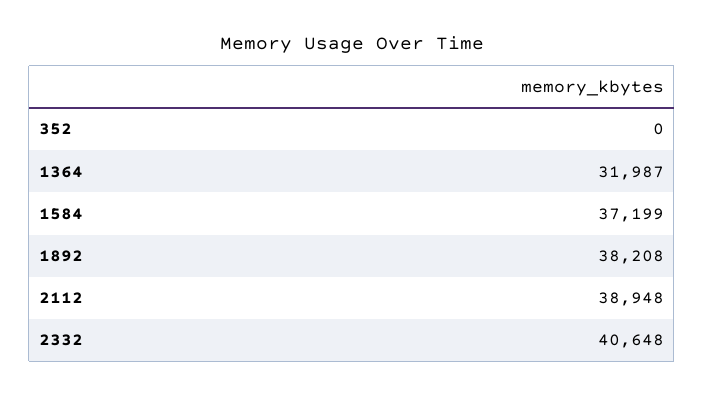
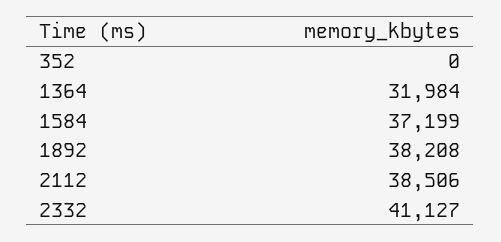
1364: 31987 -> 31984
2112: 38948 -> 38506
2332: 40648 -> 41127

